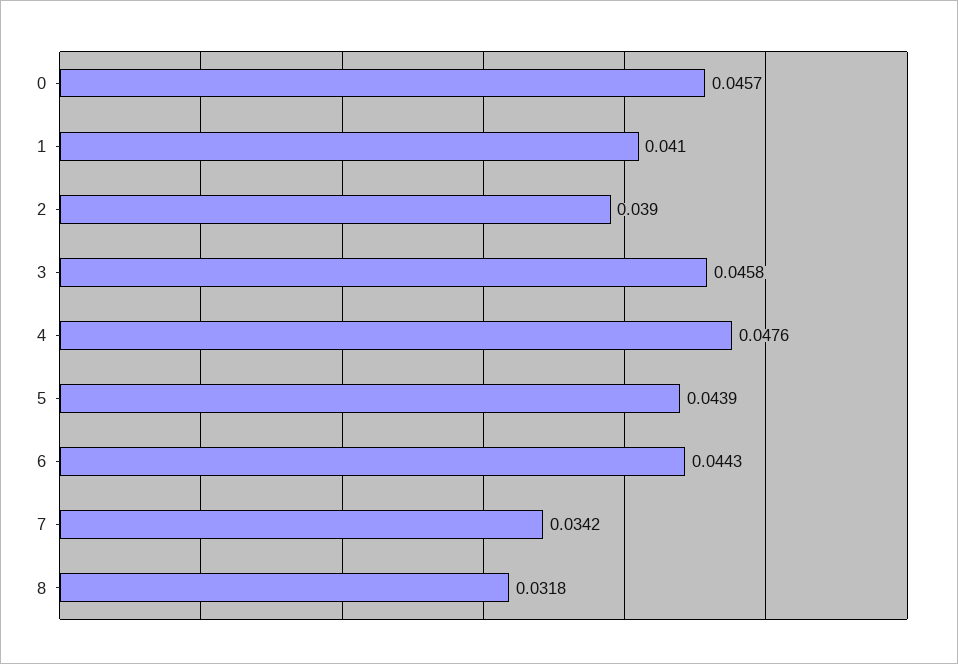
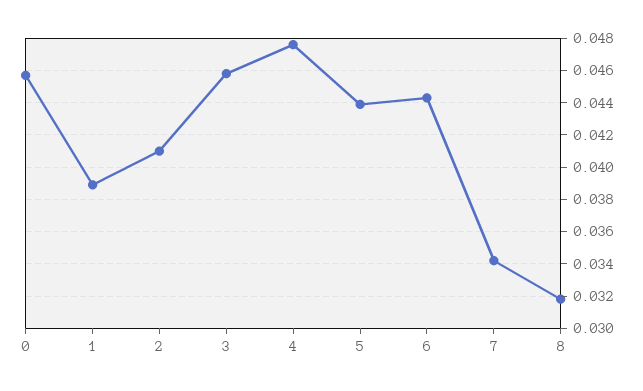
1: 0.041 -> 0.039
2: 0.039 -> 0.041

